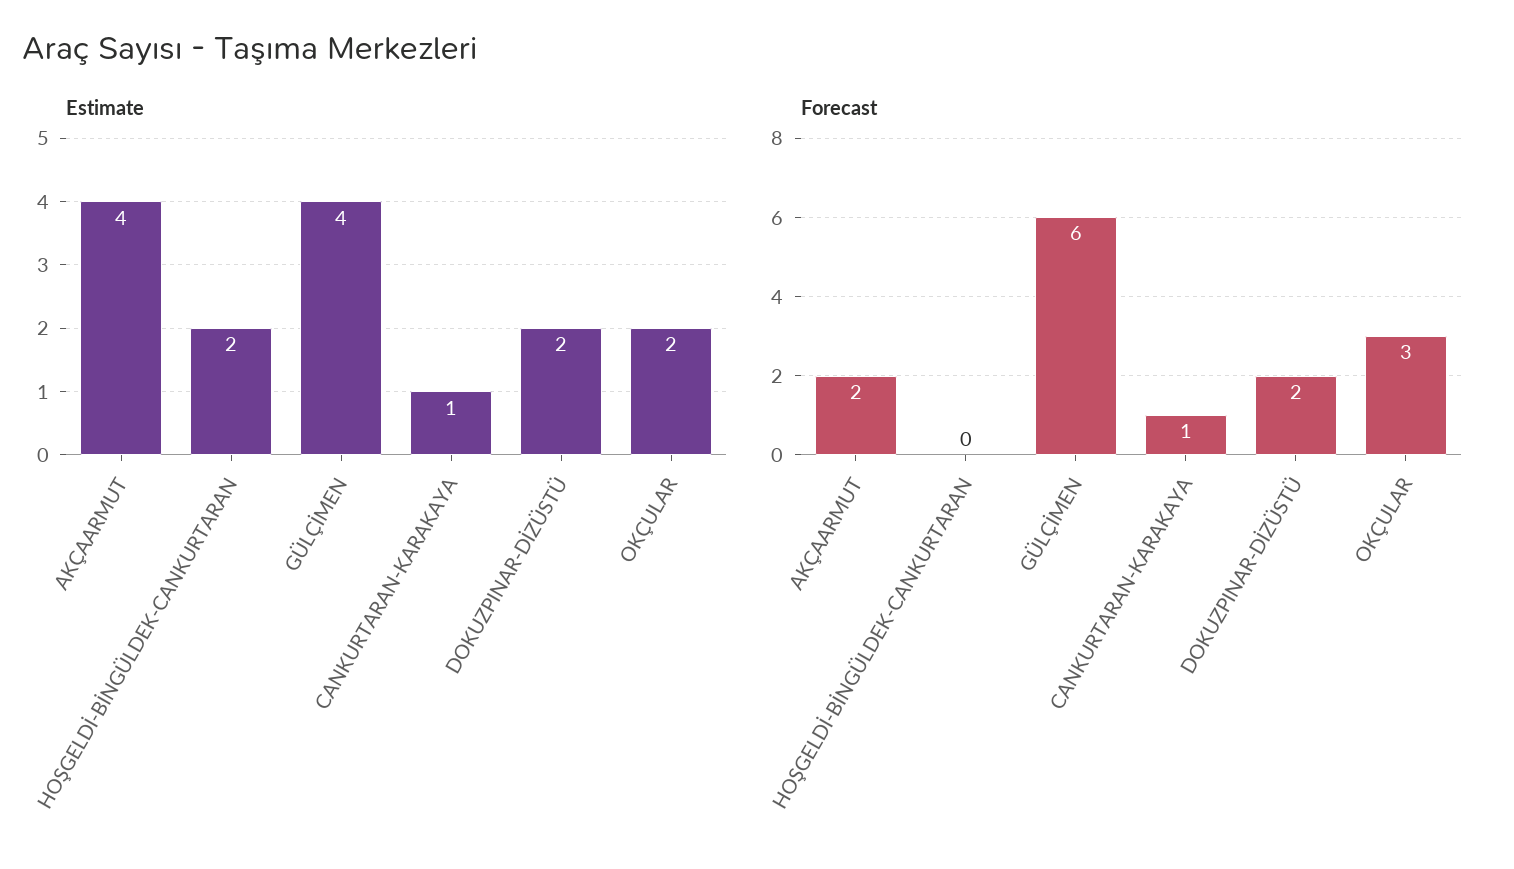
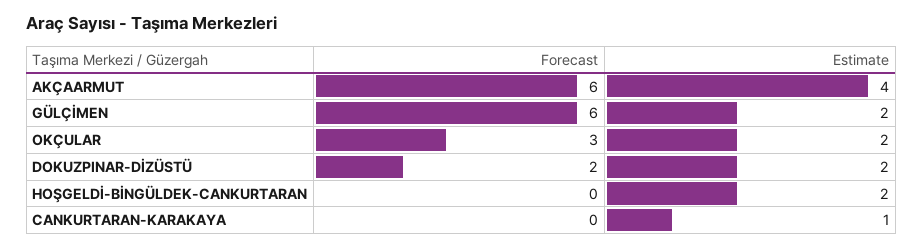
Estimate, GÜLÇİMEN: 4 -> 2
Forecast, AKÇAARMUT: 2 -> 6
Forecast, CANKURTARAN-KARAKAYA: 1 -> 0

